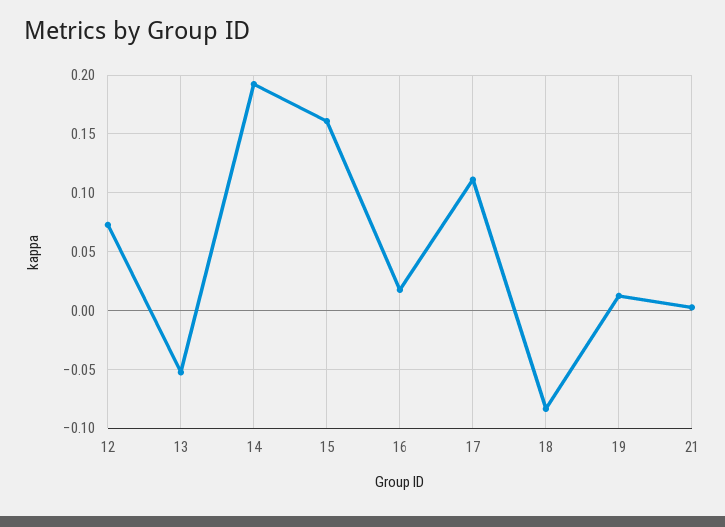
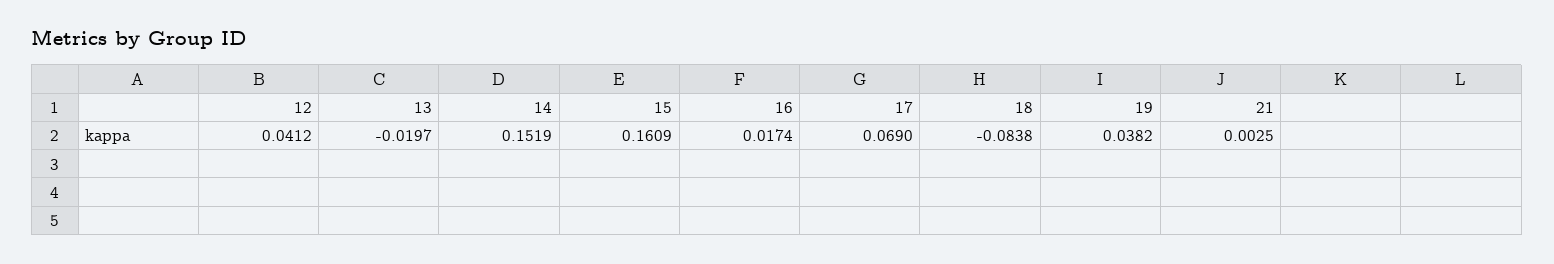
12: 0.07 -> 0.0412
13: -0.05 -> -0.0197
14: 0.19 -> 0.1519
17: 0.11 -> 0.069
19: 0.01 -> 0.0382

